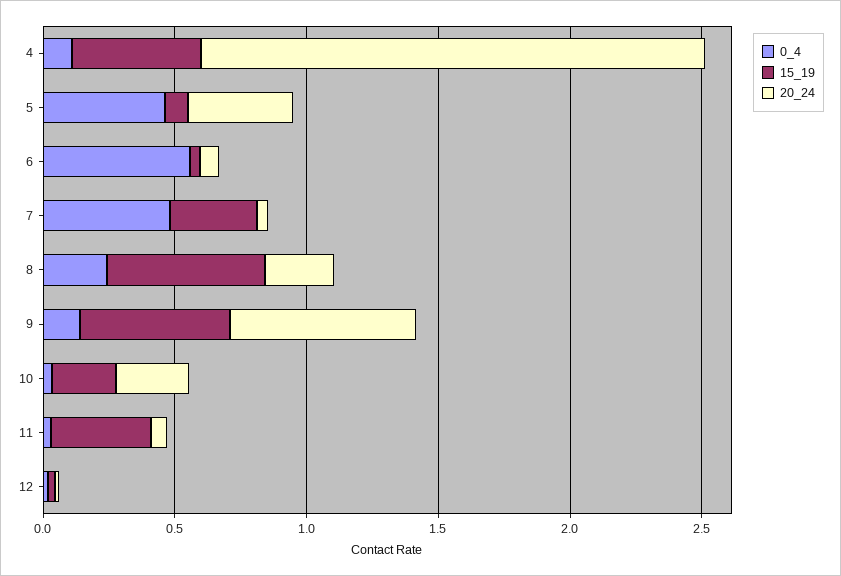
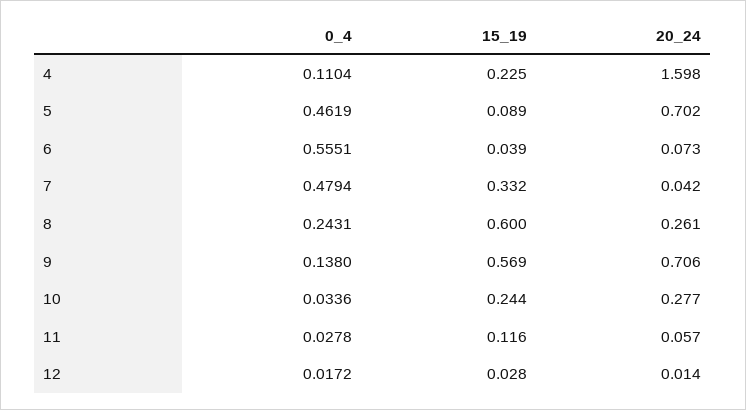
15_19, 4: 0.5 -> 0.225
20_24, 4: 1.9 -> 1.598
20_24, 5: 0.4 -> 0.702
15_19, 11: 0.4 -> 0.116

